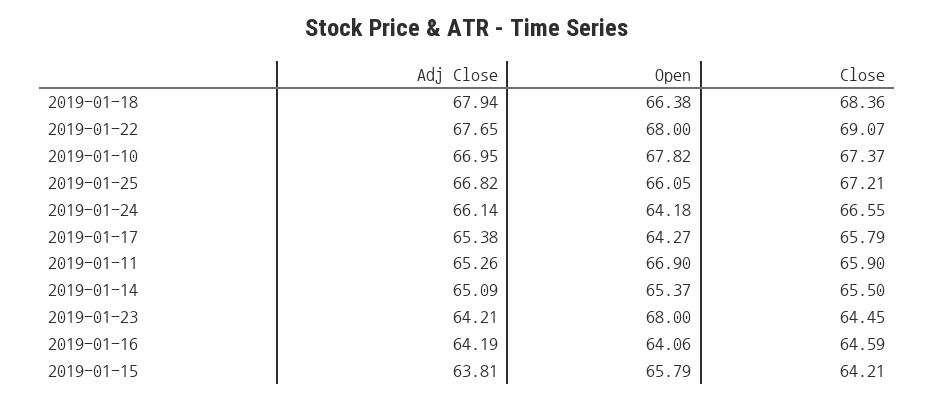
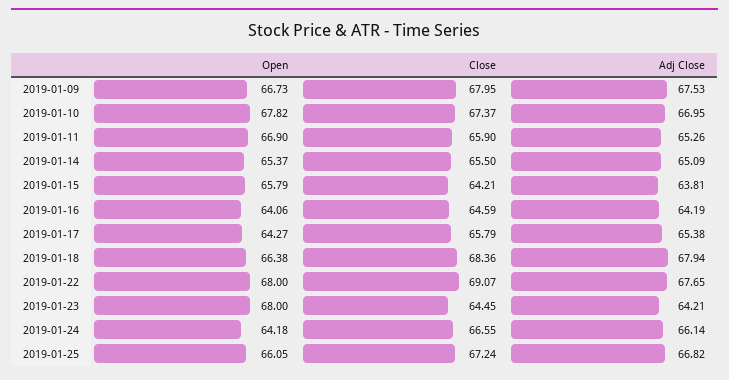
Close, 2019-01-25: 67.21 -> 67.24
Open, 2019-01-09: none -> 66.73
Close, 2019-01-09: none -> 67.95
Adj Close, 2019-01-09: none -> 67.53

